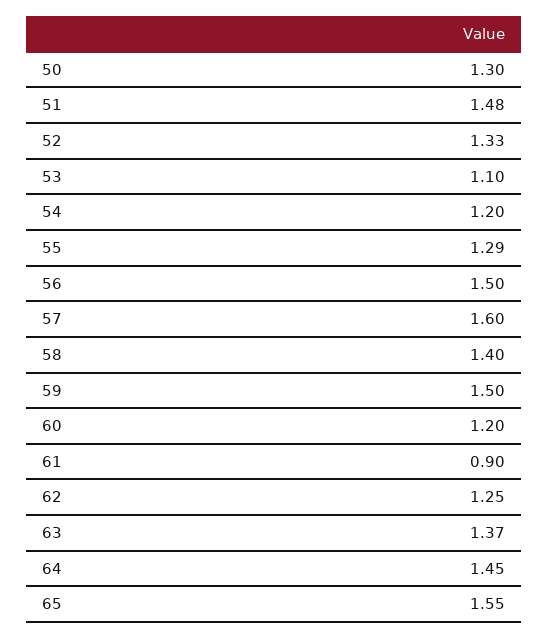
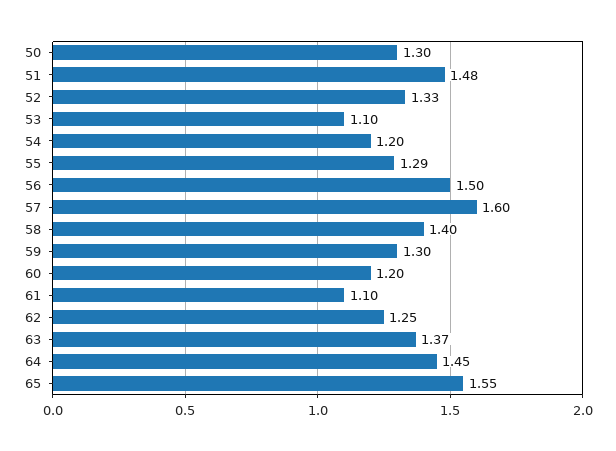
59: 1.5 -> 1.3
61: 0.9 -> 1.1

